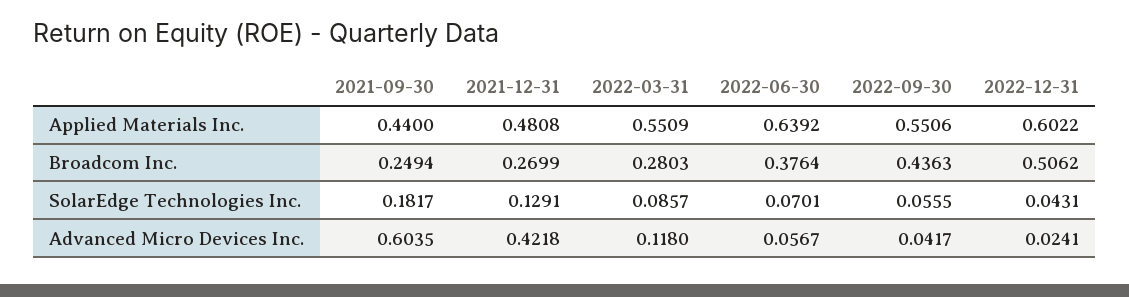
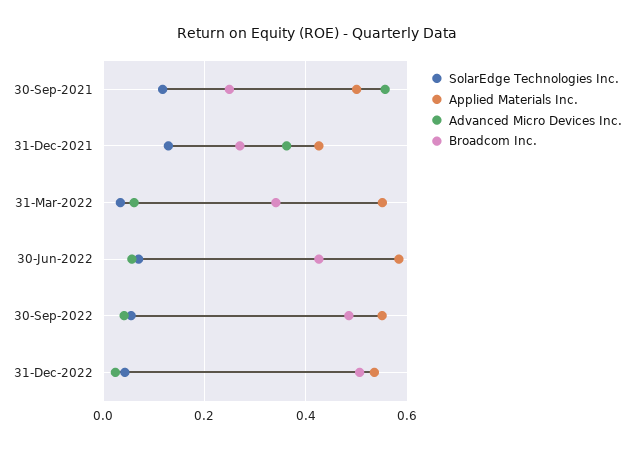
Applied Materials Inc., 2021-09-30: 0.44 -> 0.5
Applied Materials Inc., 2021-12-31: 0.4808 -> 0.42
Applied Materials Inc., 2022-06-30: 0.6392 -> 0.58
Applied Materials Inc., 2022-12-31: 0.6022 -> 0.54
Broadcom Inc., 2022-03-31: 0.2803 -> 0.34
Broadcom Inc., 2022-06-30: 0.3764 -> 0.42
Broadcom Inc., 2022-09-30: 0.4363 -> 0.48
SolarEdge Technologies Inc., 2021-09-30: 0.1817 -> 0.12
SolarEdge Technologies Inc., 2022-03-31: 0.0857 -> 0.04
Advanced Micro Devices Inc., 2021-09-30: 0.6035 -> 0.56
Advanced Micro Devices Inc., 2021-12-31: 0.4218 -> 0.36
Advanced Micro Devices Inc., 2022-03-31: 0.118 -> 0.06

